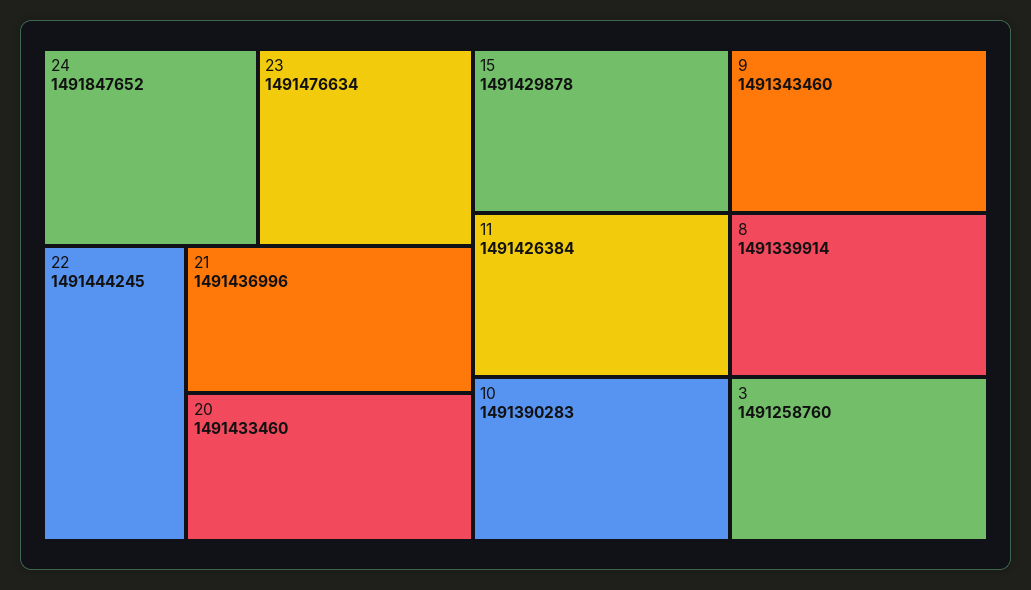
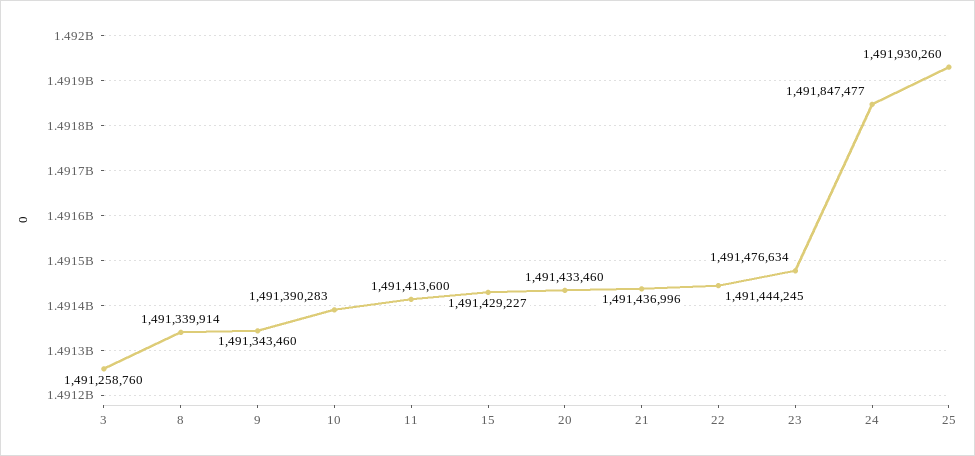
24: 1491847652 -> 1491847477
15: 1491429878 -> 1491429227
11: 1491426384 -> 1491413600
25: none -> 1491930260

